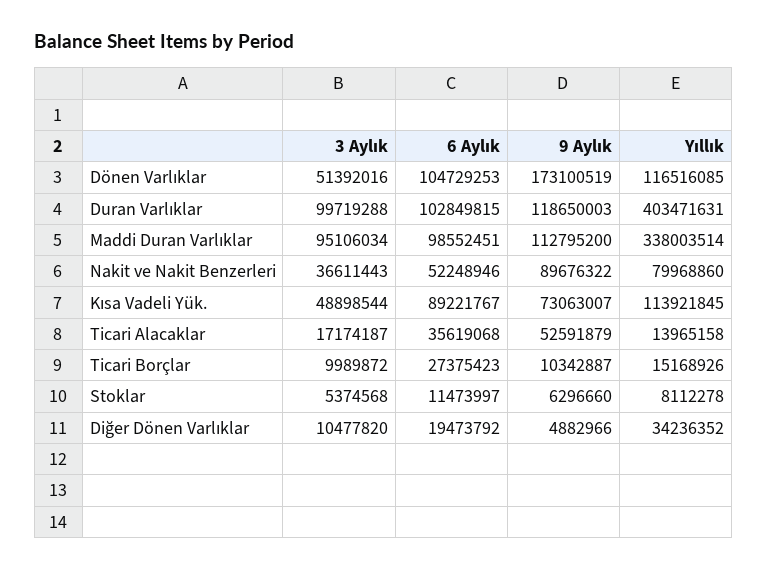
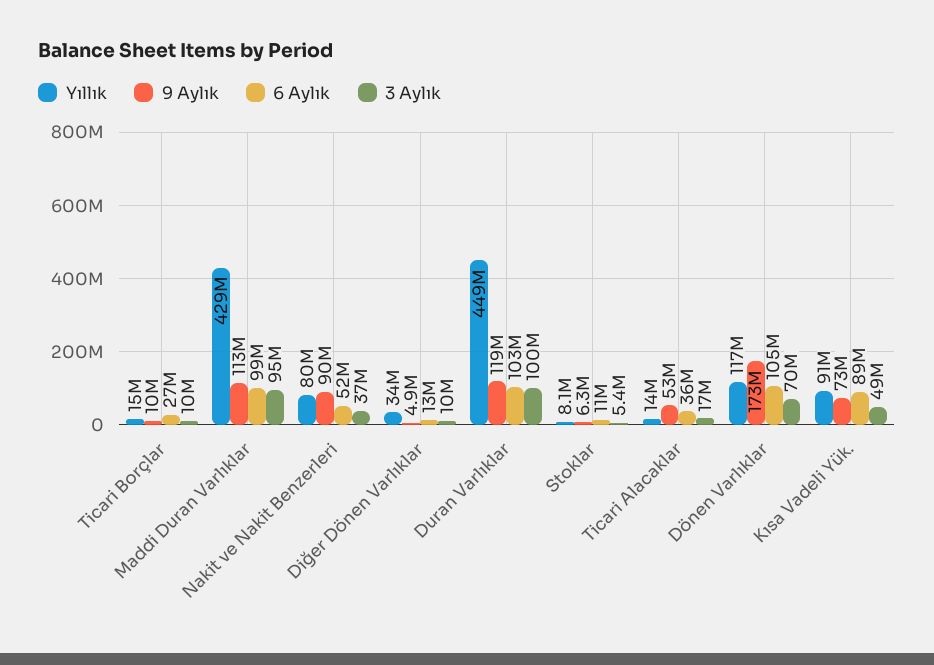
3 Aylık, Dönen Varlıklar: 51392016 -> 70000000
Yıllık, Duran Varlıklar: 403471631 -> 449000000
Yıllık, Maddi Duran Varlıklar: 338003514 -> 429000000
Yıllık, Kısa Vadeli Yük.: 113921845 -> 91000000
6 Aylık, Diğer Dönen Varlıklar: 19473792 -> 13000000

